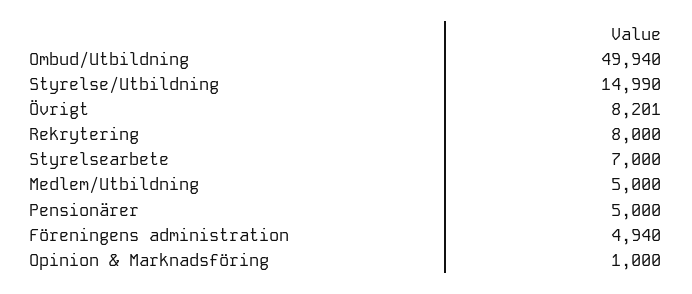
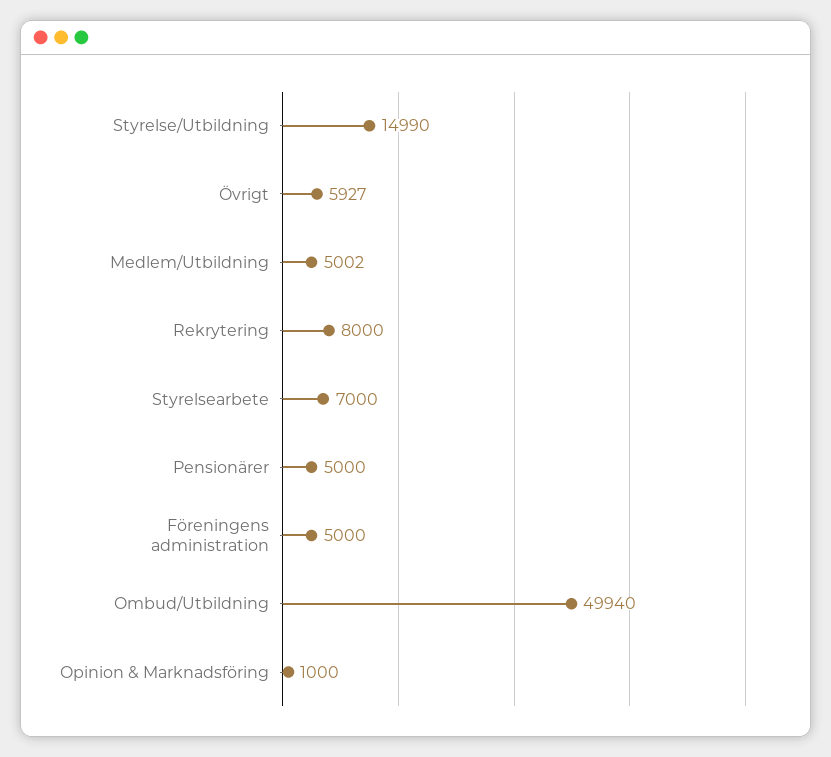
Övrigt: 8201 -> 5927
Medlem/Utbildning: 5000 -> 5002
Föreningens administration: 4940 -> 5000

